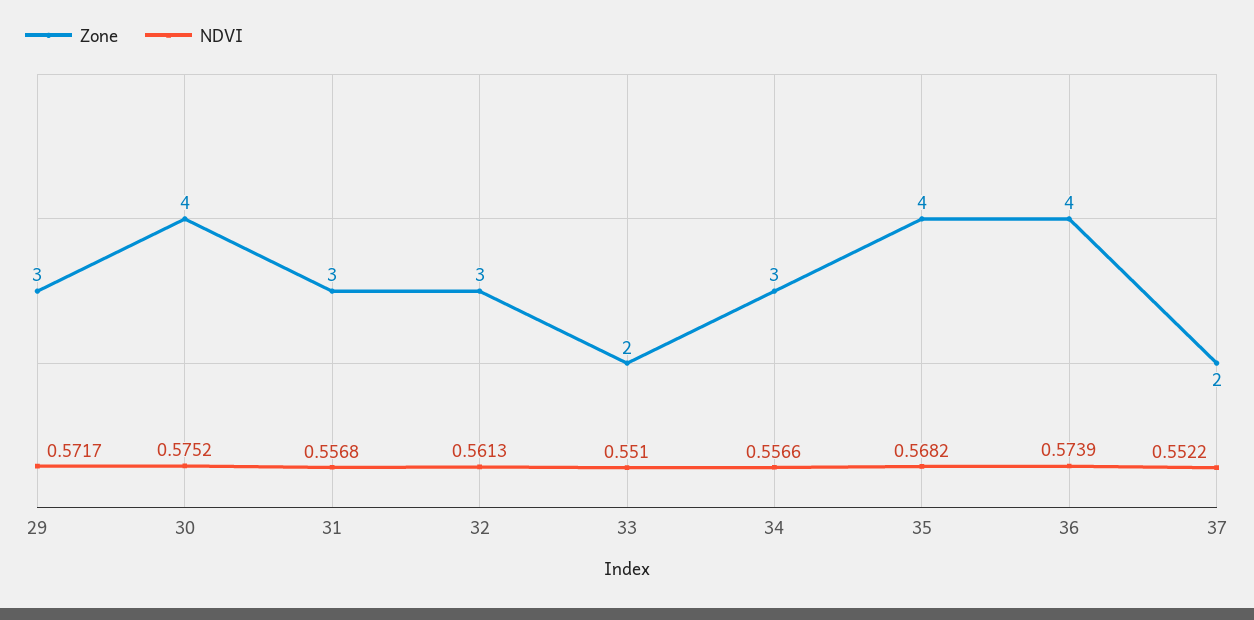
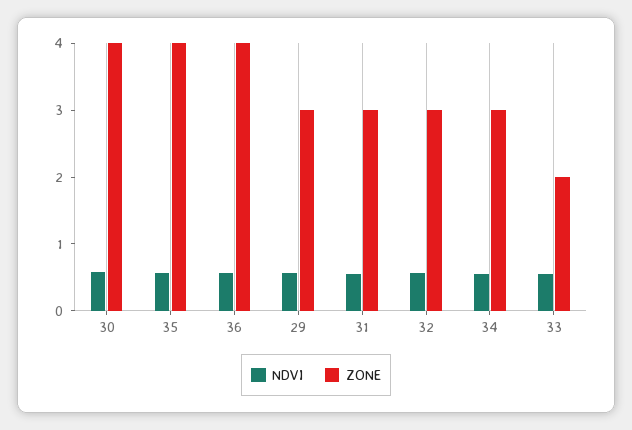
Zone, 37: 2 -> none
NDVI, 37: 0.5522 -> none

